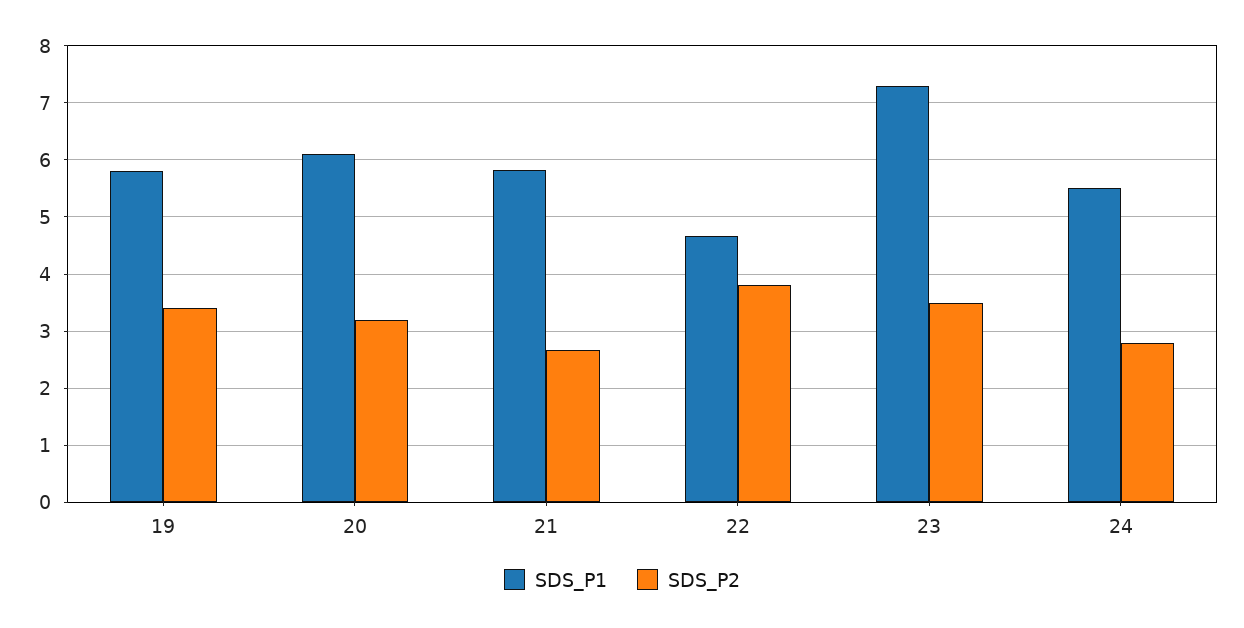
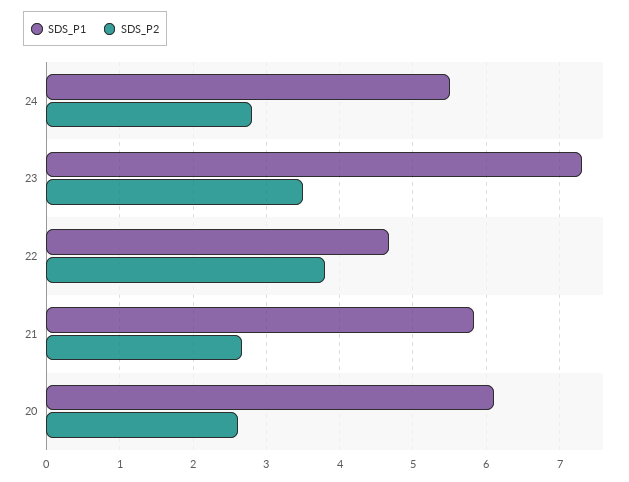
SDS_P1, 19: 5.8 -> none
SDS_P2, 19: 3.4 -> none
SDS_P2, 20: 3.2 -> 2.6

